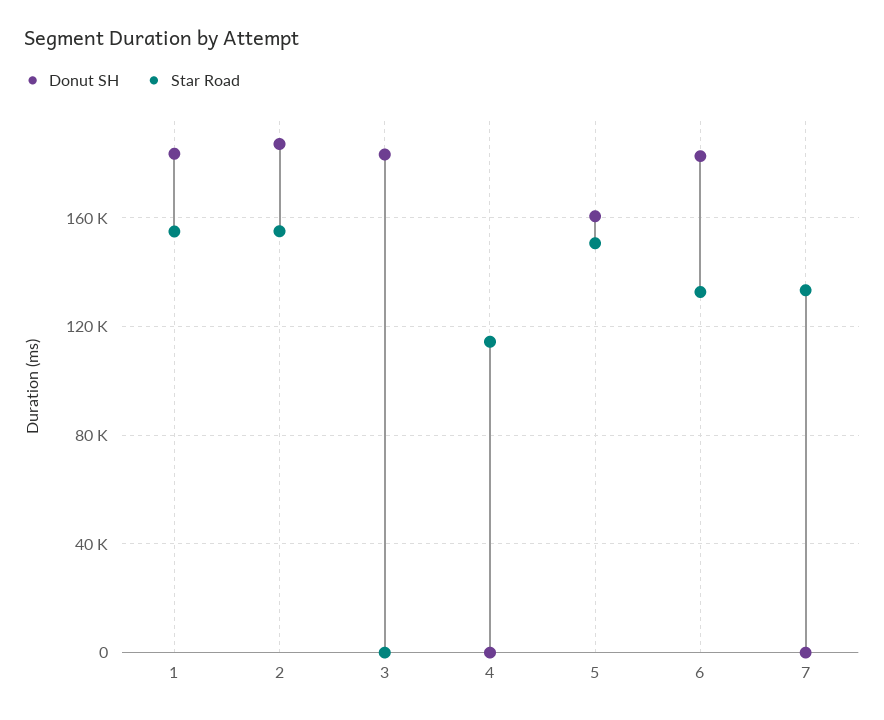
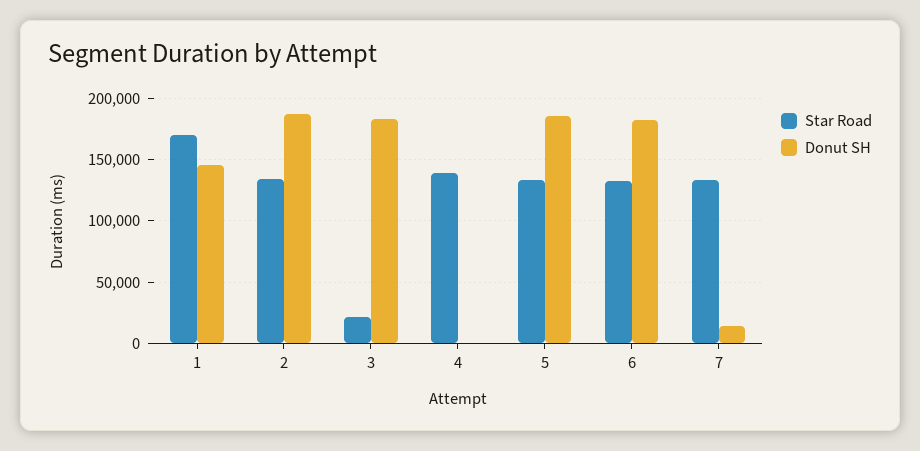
Donut SH, 1: 185000 -> 145000
Star Road, 1: 155000 -> 170000
Star Road, 2: 155000 -> 135000
Star Road, 3: 0 -> 20000
Star Road, 4: 115000 -> 140000
Donut SH, 5: 160000 -> 185000
Star Road, 5: 150000 -> 135000
Donut SH, 7: 0 -> 15000

